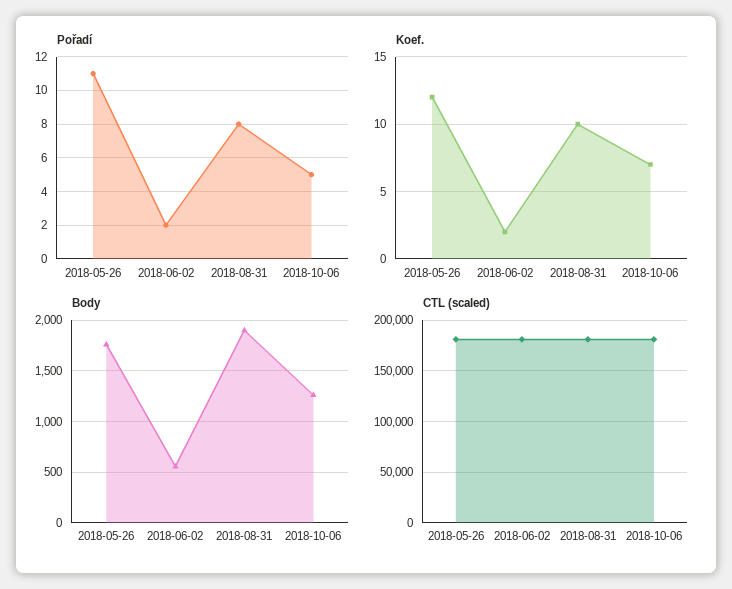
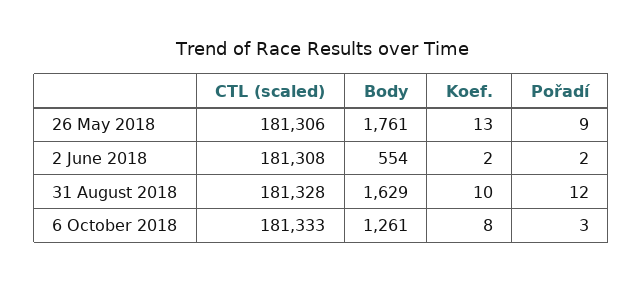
Pořadí, 2018-05-26: 11 -> 9
Pořadí, 2018-08-31: 8 -> 12
Pořadí, 2018-10-06: 5 -> 3
Koef., 2018-05-26: 12 -> 13
Koef., 2018-10-06: 7 -> 8
Body, 2018-08-31: 1900 -> 1629

